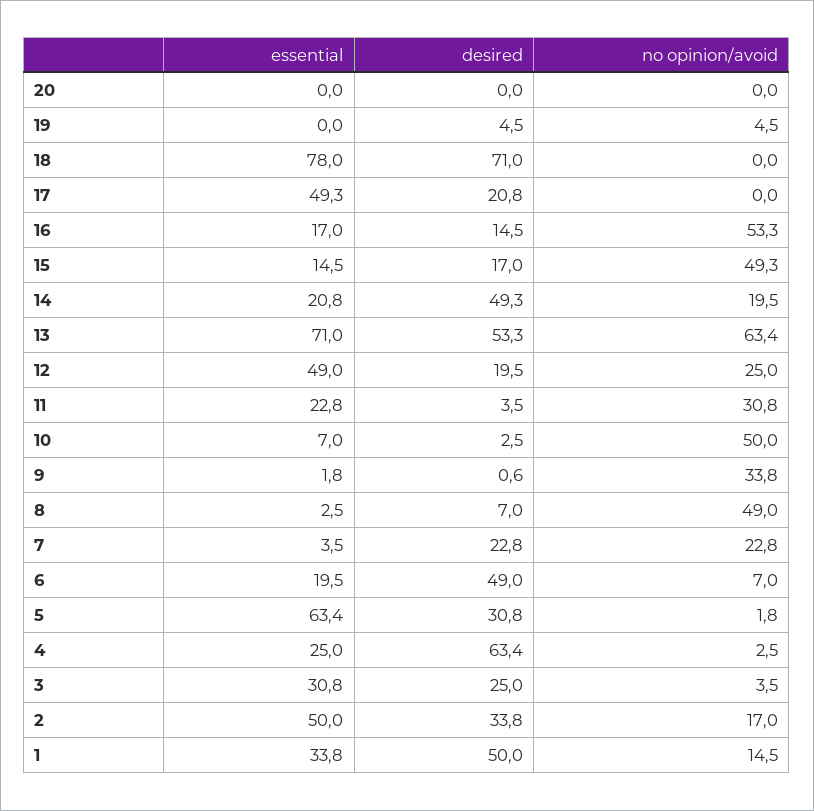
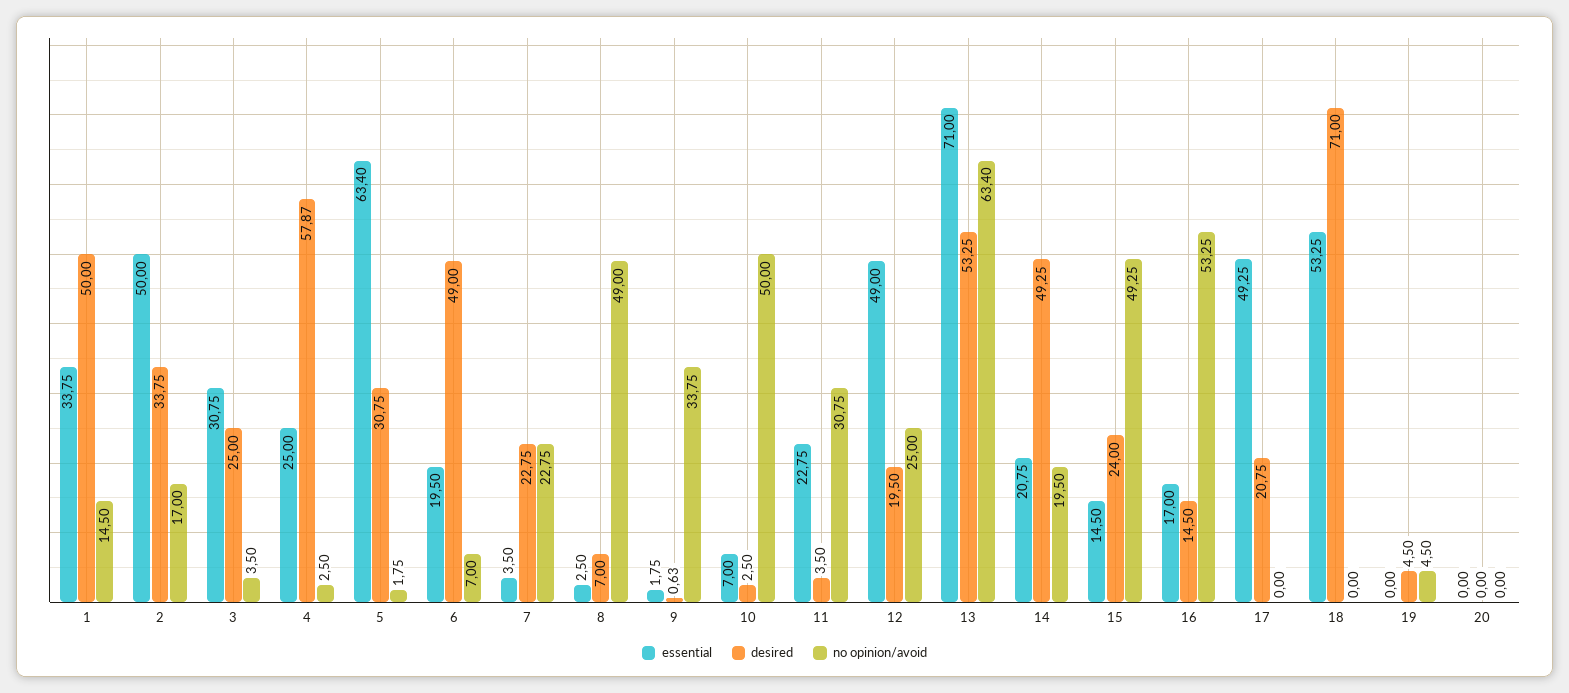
essential, 18: 78 -> 53.25
desired, 15: 17 -> 24
desired, 4: 63.4 -> 57.87

